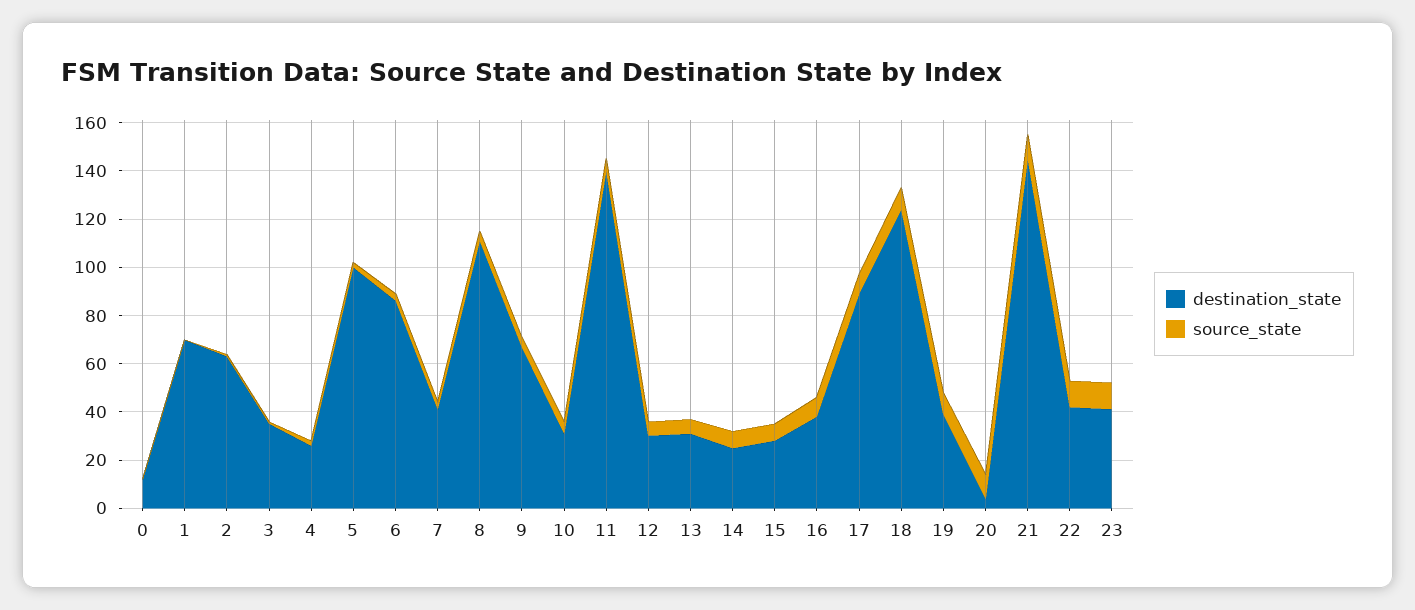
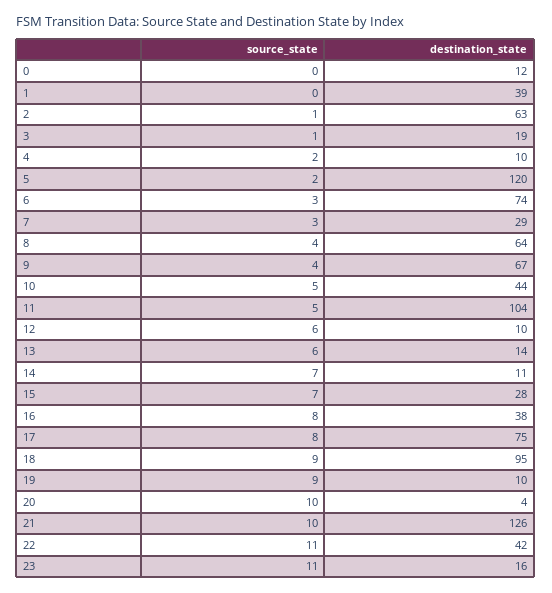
destination_state, 1: 70 -> 39
destination_state, 3: 35 -> 19
destination_state, 4: 25 -> 10
destination_state, 5: 100 -> 120
destination_state, 6: 85 -> 74
destination_state, 7: 40 -> 29
destination_state, 8: 110 -> 64
destination_state, 10: 30 -> 44
destination_state, 11: 140 -> 104
destination_state, 12: 30 -> 10
destination_state, 13: 30 -> 14
destination_state, 14: 25 -> 11
destination_state, 17: 90 -> 75
destination_state, 18: 125 -> 95
destination_state, 19: 40 -> 10
destination_state, 21: 145 -> 126
destination_state, 23: 40 -> 16

